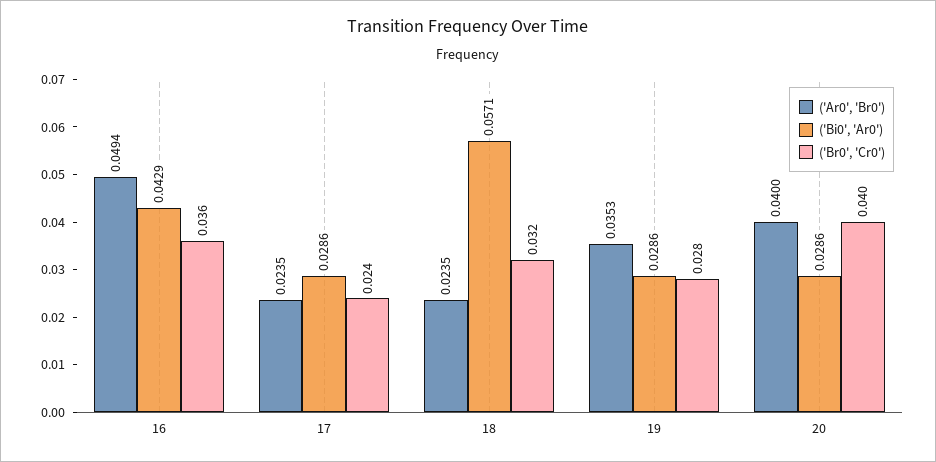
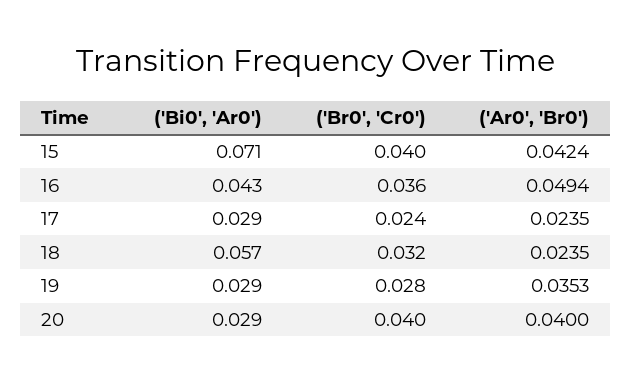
('Bi0', 'Ar0'), 15: none -> 0.071
('Br0', 'Cr0'), 15: none -> 0.04
('Ar0', 'Br0'), 15: none -> 0.0424

